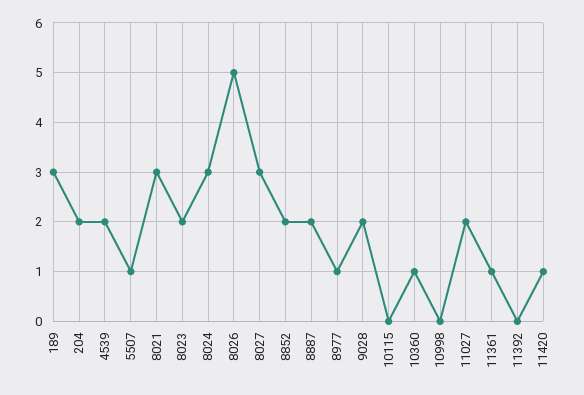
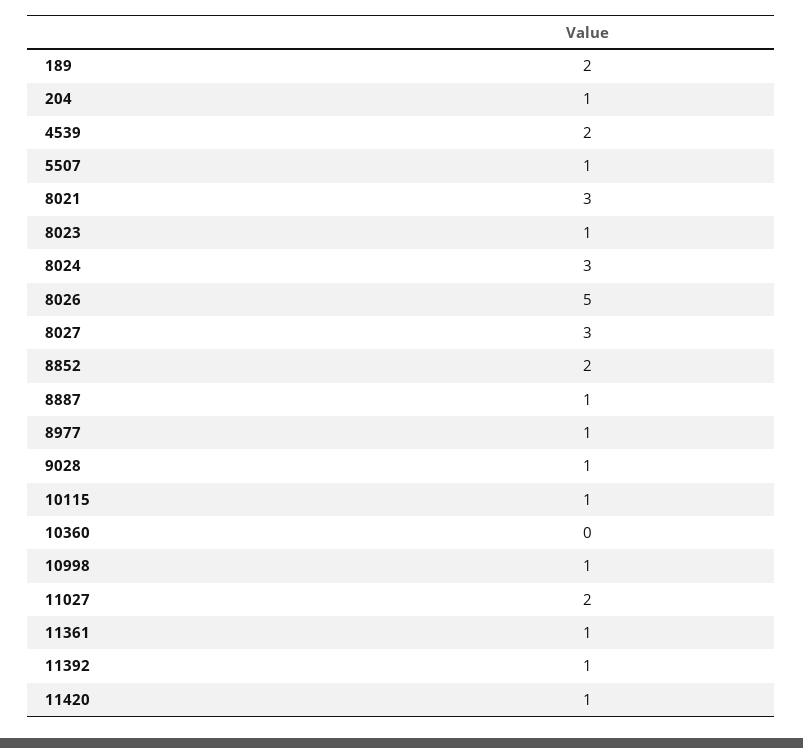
189: 3 -> 2
204: 2 -> 1
8023: 2 -> 1
8887: 2 -> 1
9028: 2 -> 1
10115: 0 -> 1
10360: 1 -> 0
10998: 0 -> 1
11392: 0 -> 1

